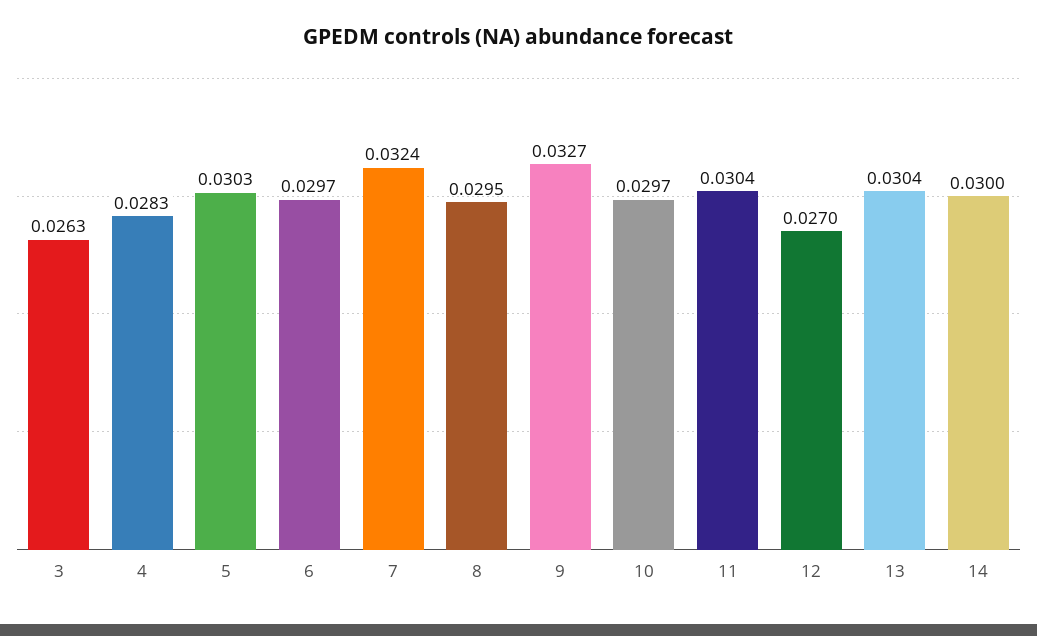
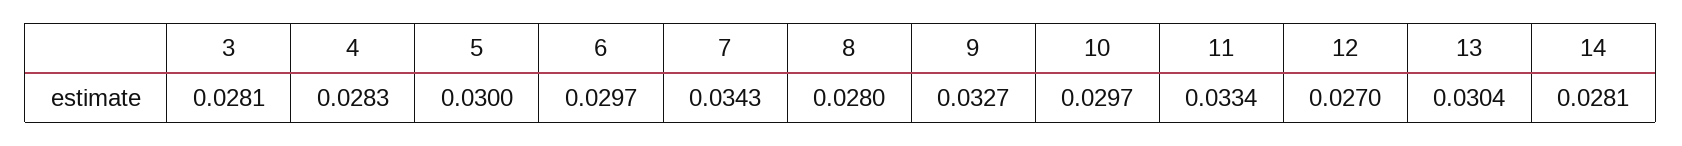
3: 0.0263 -> 0.0281
5: 0.0303 -> 0.03
7: 0.0324 -> 0.0343
8: 0.0295 -> 0.028
11: 0.0304 -> 0.0334
14: 0.03 -> 0.0281

